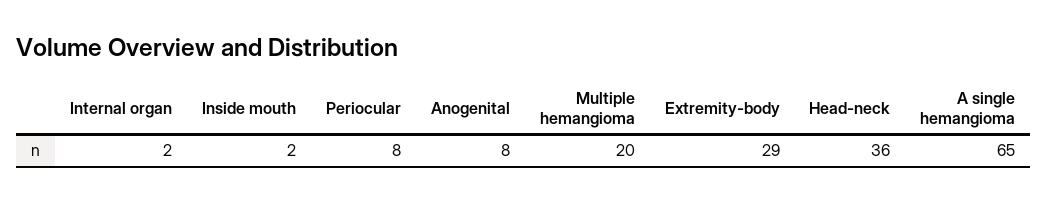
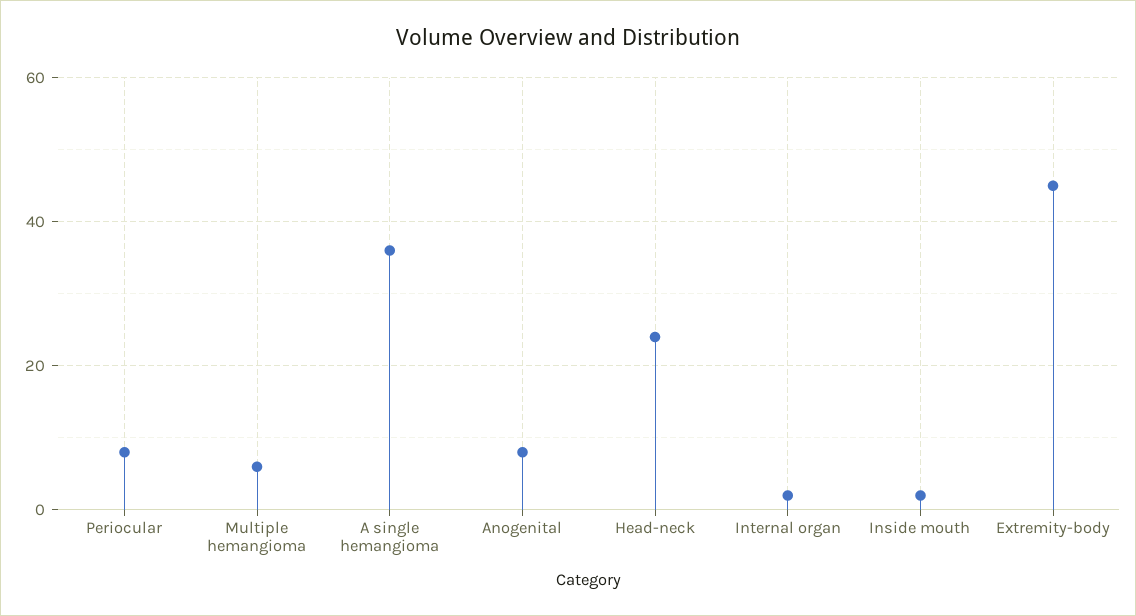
Multiple hemangioma: 20 -> 5
Extremity-body: 29 -> 45
Head-neck: 36 -> 25
A single hemangioma: 65 -> 35

